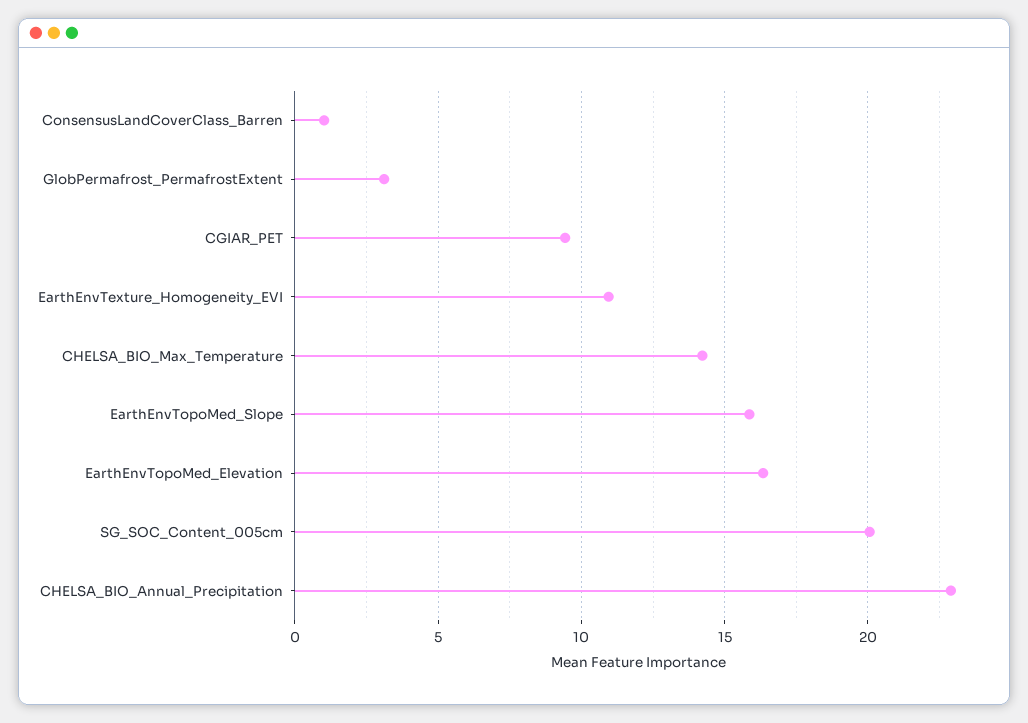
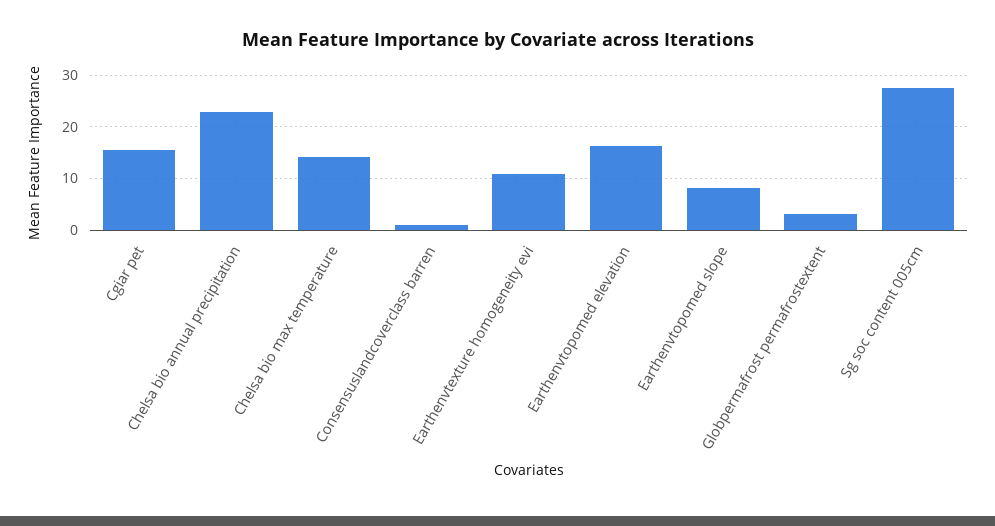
CGIAR_PET: 9.5 -> 16
EarthEnvTopoMed_Slope: 16 -> 8
SG_SOC_Content_005cm: 20 -> 28

